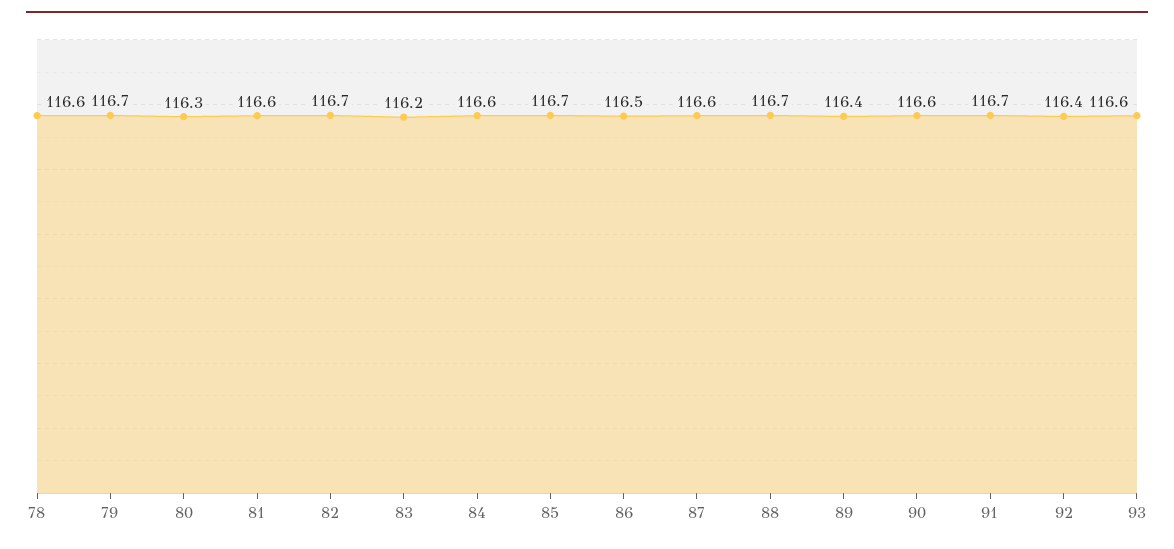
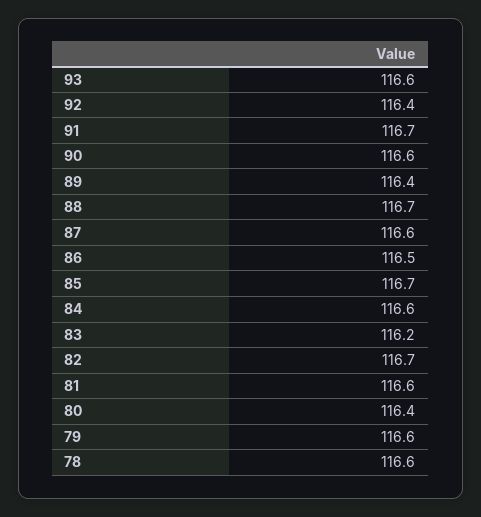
79: 116.7 -> 116.6
80: 116.3 -> 116.4

